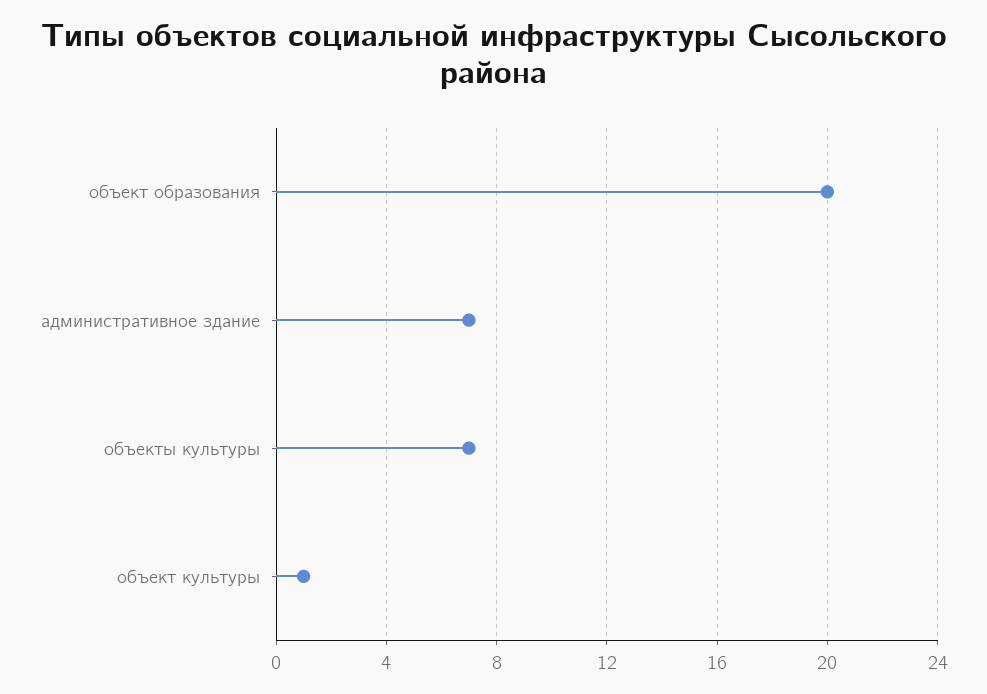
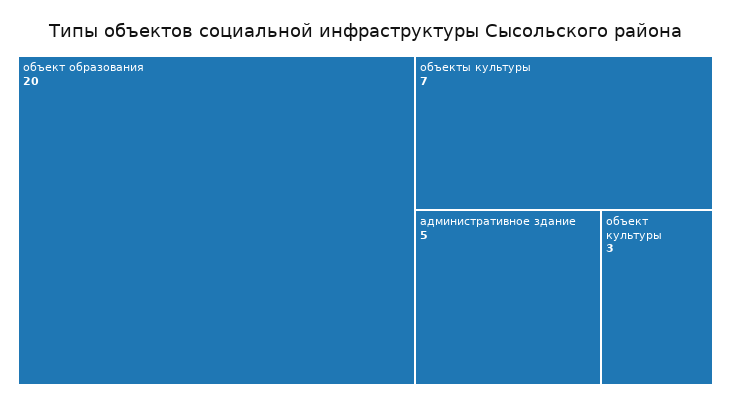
административное здание: 7 -> 5
объект культуры: 1 -> 3

